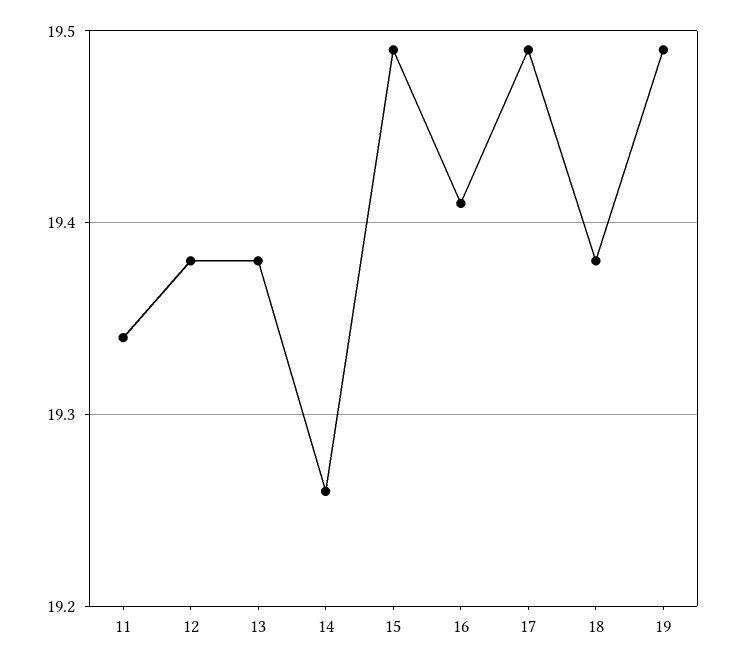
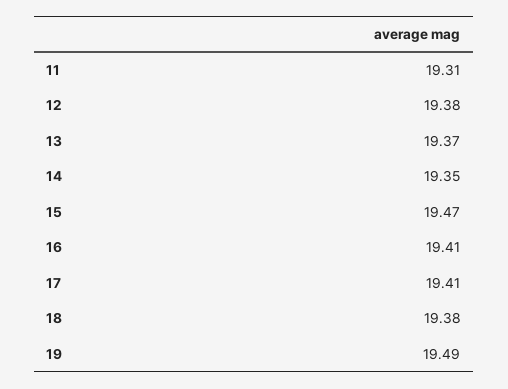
11: 19.34 -> 19.31
13: 19.38 -> 19.37
14: 19.26 -> 19.35
15: 19.49 -> 19.47
17: 19.49 -> 19.41

